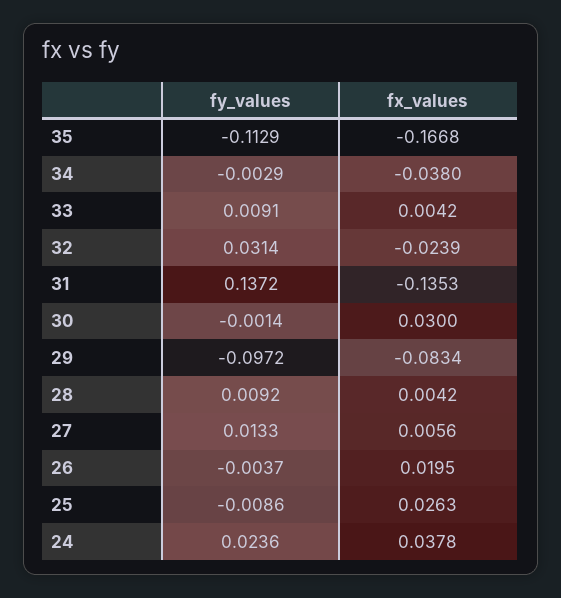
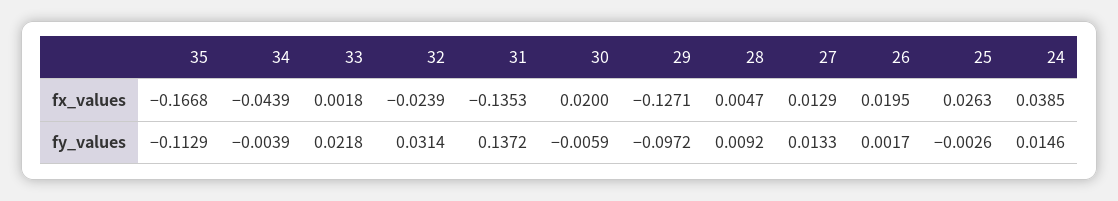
fy_values, 34: -0.0029 -> -0.0039
fx_values, 34: -0.038 -> -0.0439
fy_values, 33: 0.0091 -> 0.0218
fx_values, 33: 0.0042 -> 0.0018
fy_values, 30: -0.0014 -> -0.0059
fx_values, 30: 0.03 -> 0.02
fx_values, 29: -0.0834 -> -0.1271
fx_values, 28: 0.0042 -> 0.0047
fx_values, 27: 0.0056 -> 0.0129
fy_values, 26: -0.0037 -> 0.0017
fy_values, 25: -0.0086 -> -0.0026
fy_values, 24: 0.0236 -> 0.0146
fx_values, 24: 0.0378 -> 0.0385

